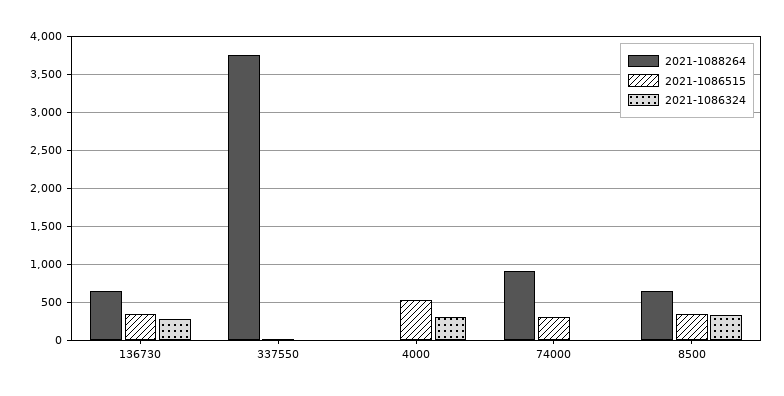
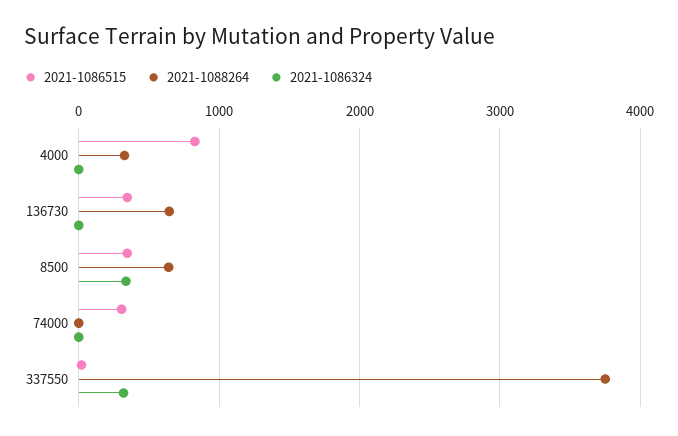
2021-1086324, 136730: 300 -> 0
2021-1086324, 337550: 0 -> 300
2021-1088264, 4000: 0 -> 300
2021-1086515, 4000: 500 -> 800
2021-1086324, 4000: 300 -> 0
2021-1088264, 74000: 900 -> 0

